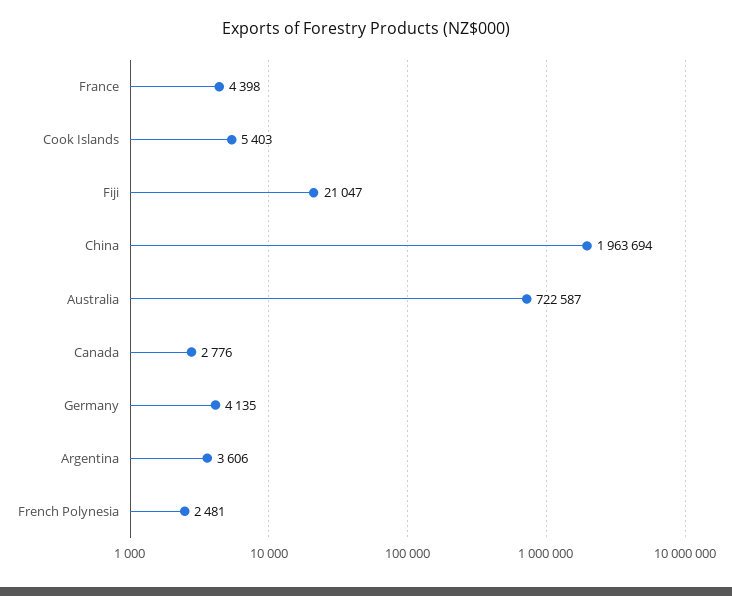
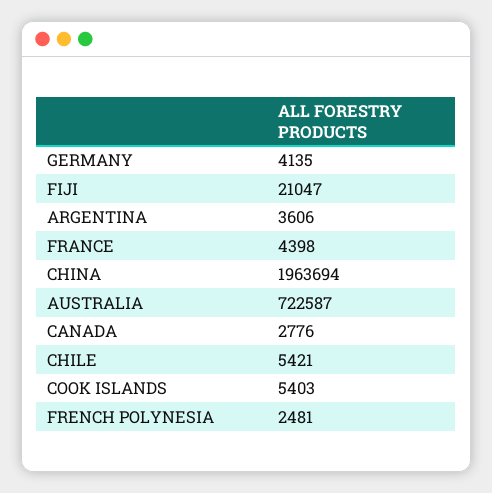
CHILE: none -> 5421

